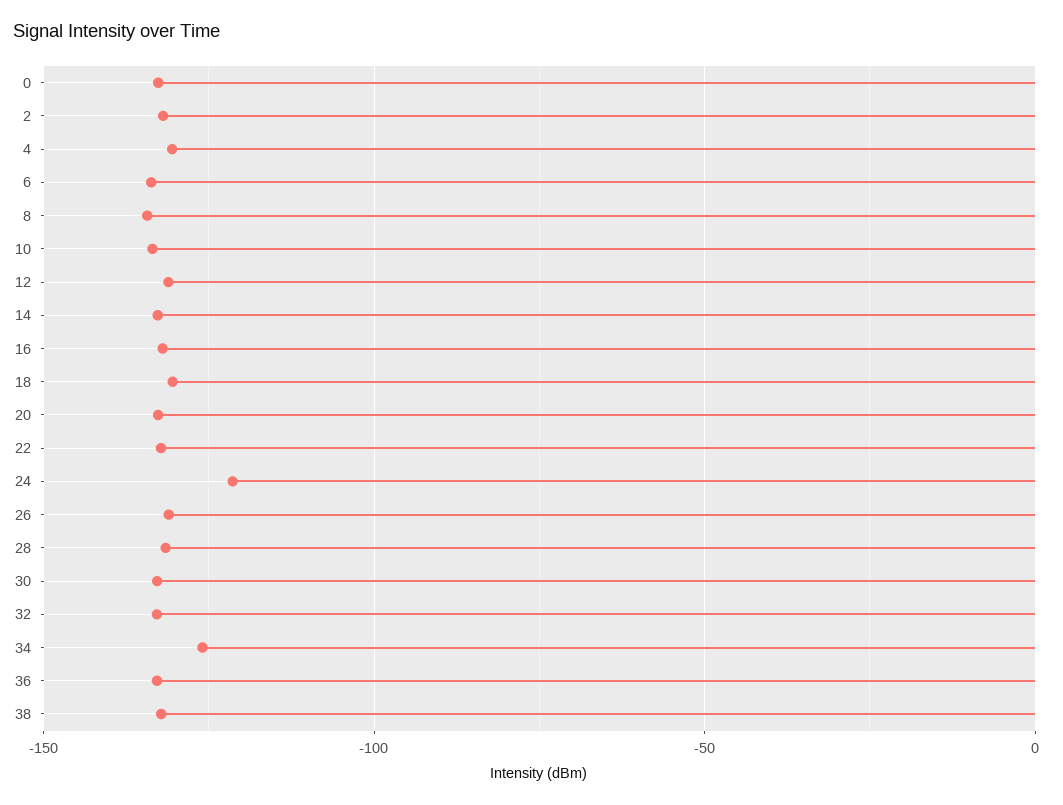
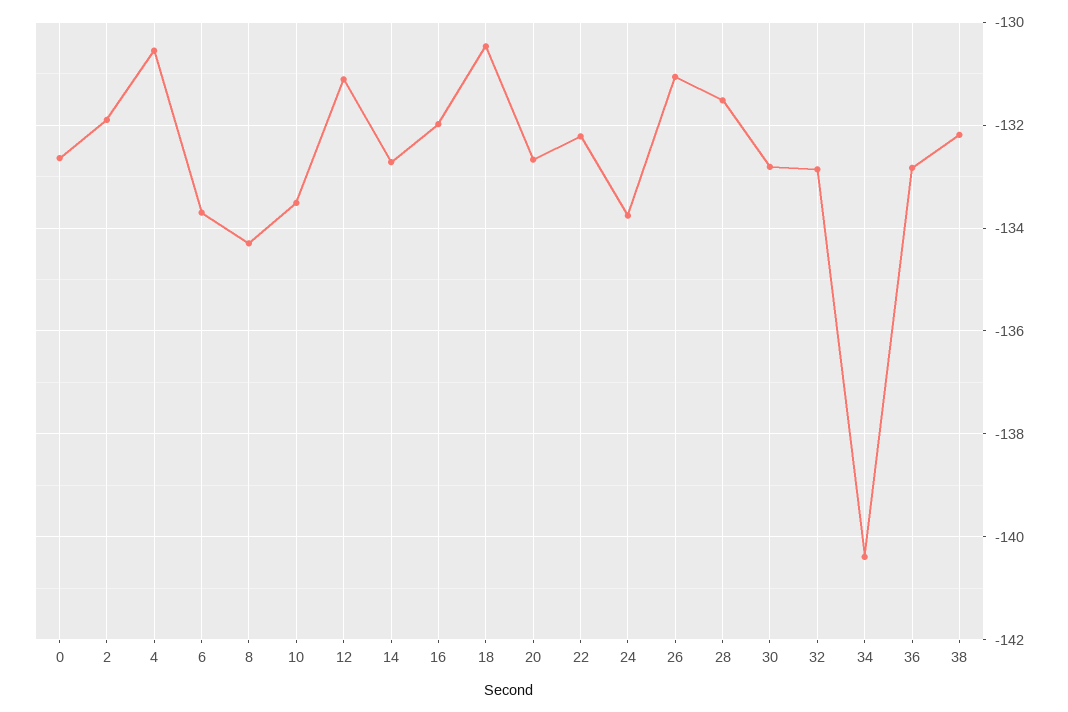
24: -120 -> -133.8
34: -125 -> -140.4

